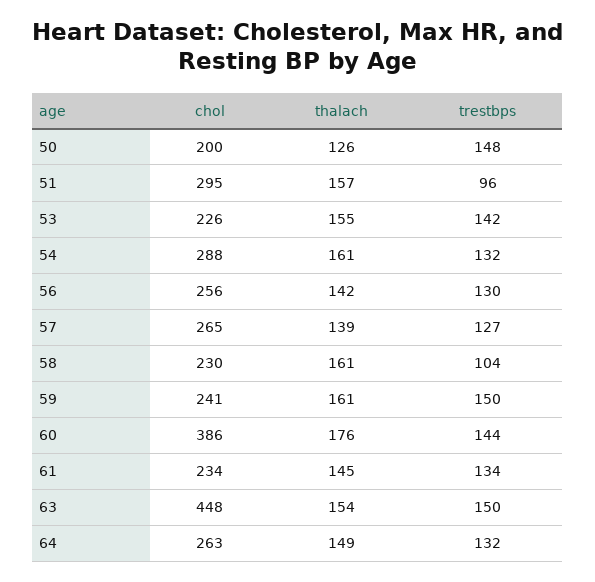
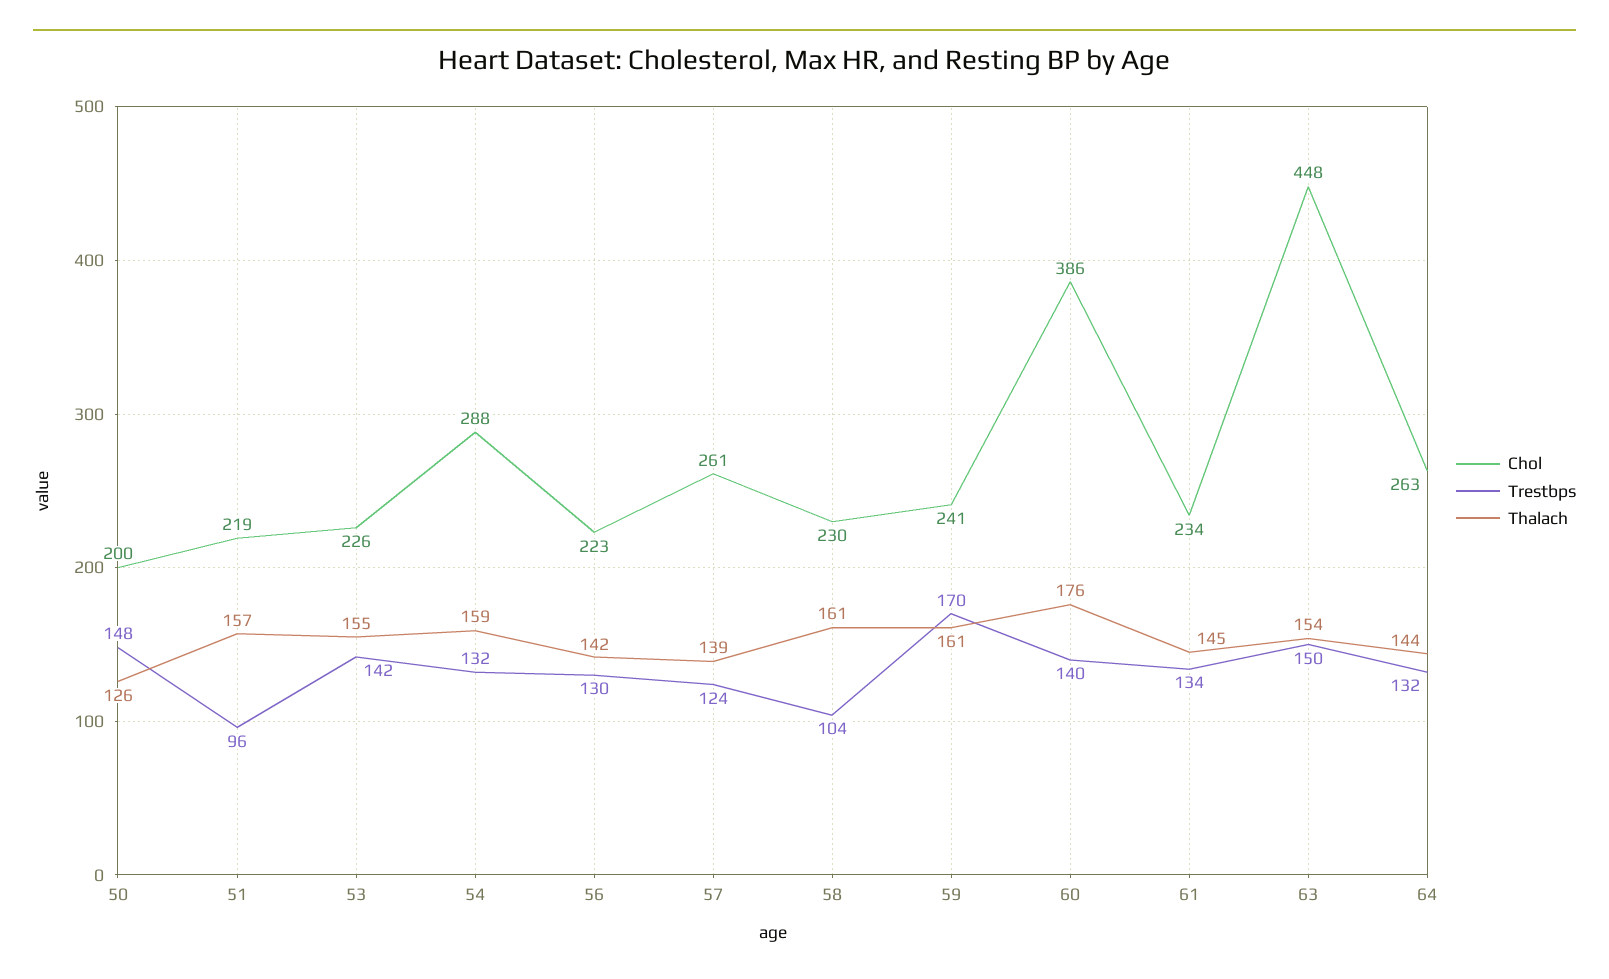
chol, 51: 295 -> 219
thalach, 54: 161 -> 159
chol, 56: 256 -> 223
chol, 57: 265 -> 261
trestbps, 57: 127 -> 124
trestbps, 59: 150 -> 170
trestbps, 60: 144 -> 140
thalach, 64: 149 -> 144

